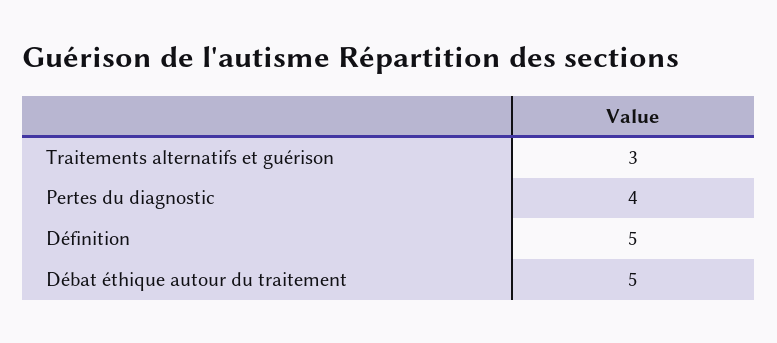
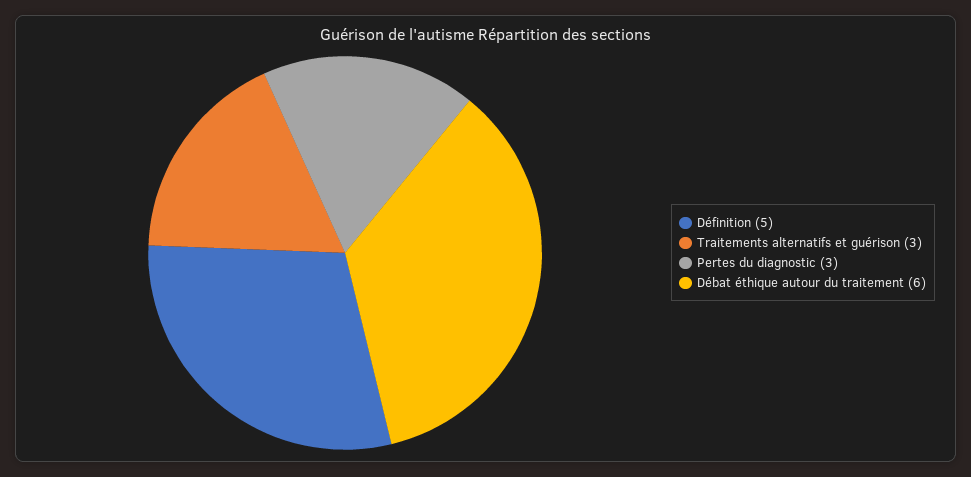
Pertes du diagnostic: 4 -> 3
Débat éthique autour du traitement: 5 -> 6

